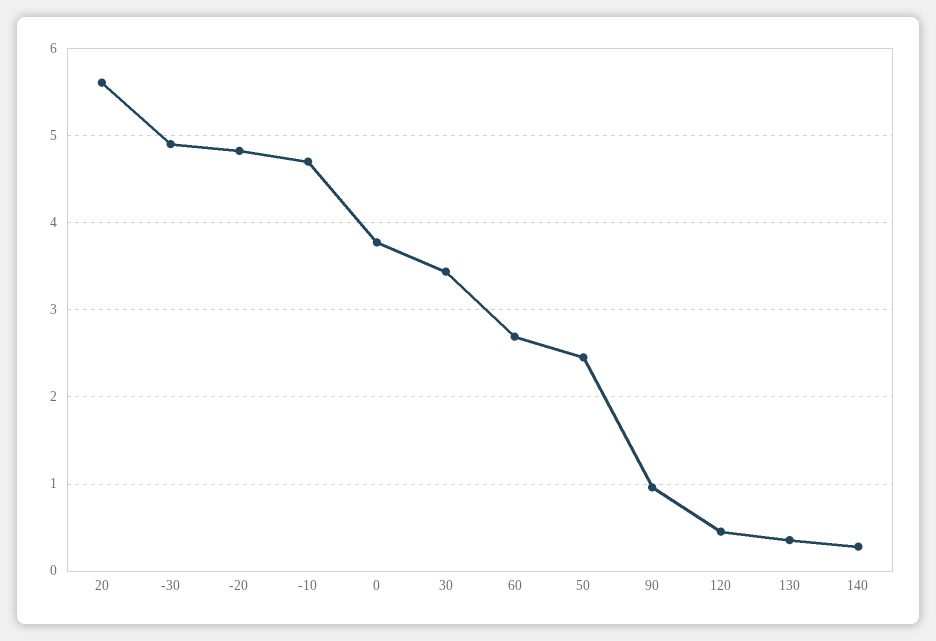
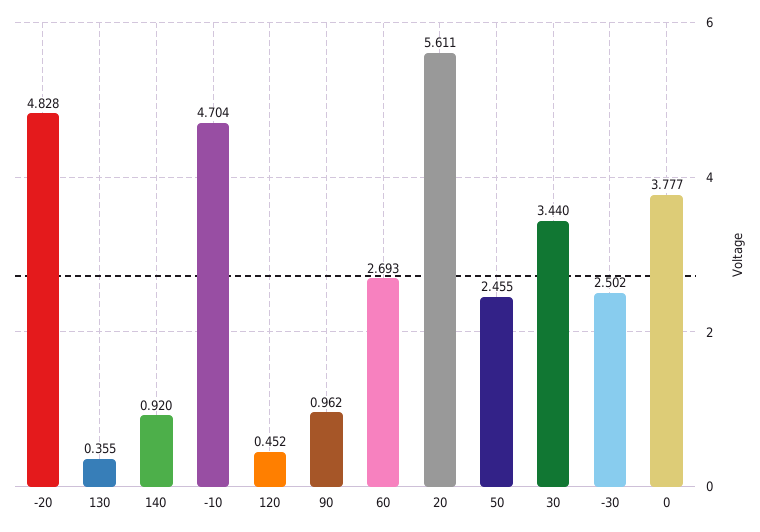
-30: 4.9 -> 2.502
140: 0.3 -> 0.92

